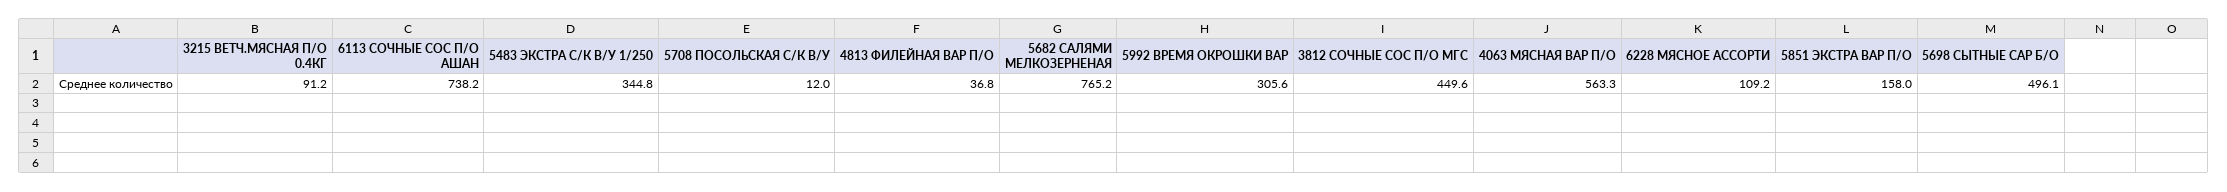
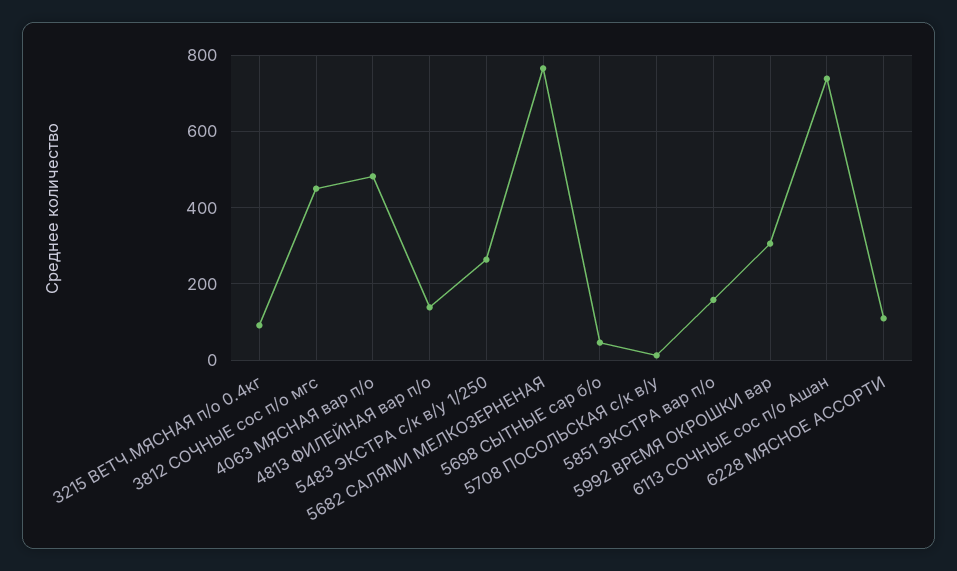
5483 ЭКСТРА С/К В/У 1/250: 344.8 -> 260
4813 ФИЛЕЙНАЯ ВАР П/О: 36.8 -> 140
4063 МЯСНАЯ ВАР П/О: 563.3 -> 480
5698 СЫТНЫЕ САР Б/О: 496.1 -> 40

